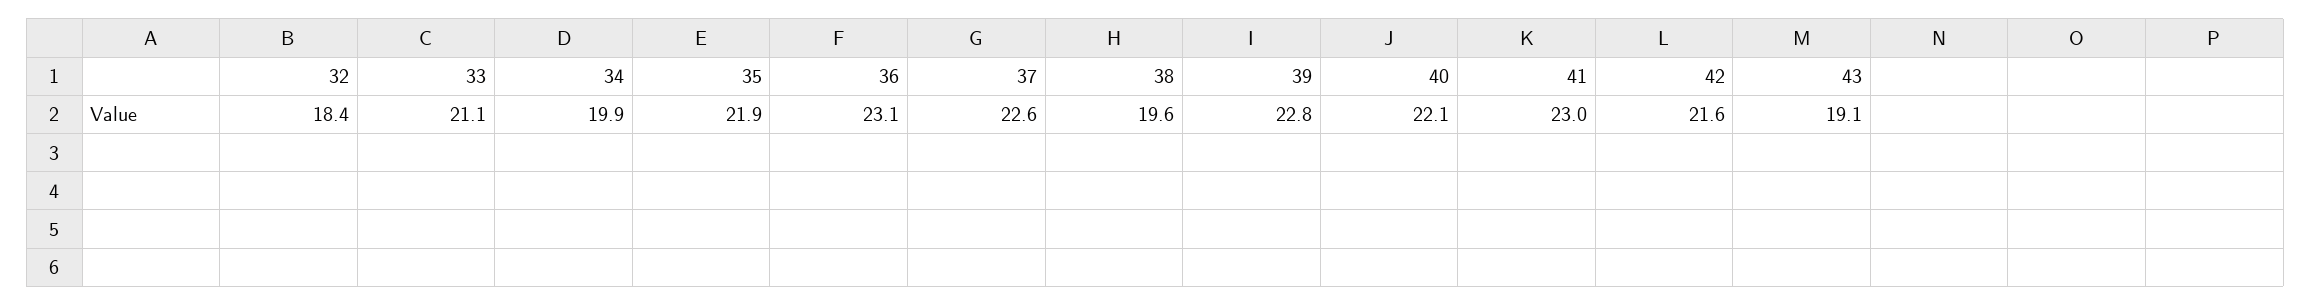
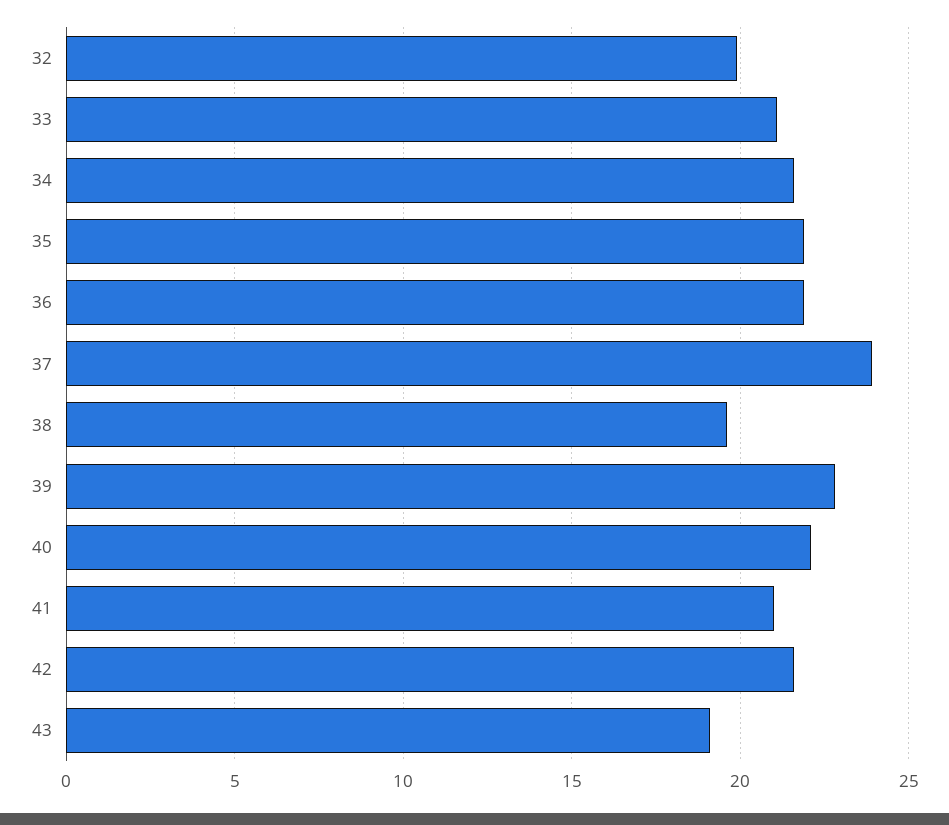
32: 18.4 -> 20
34: 19.9 -> 21.5
36: 23.1 -> 22
37: 22.6 -> 24
41: 23 -> 21

